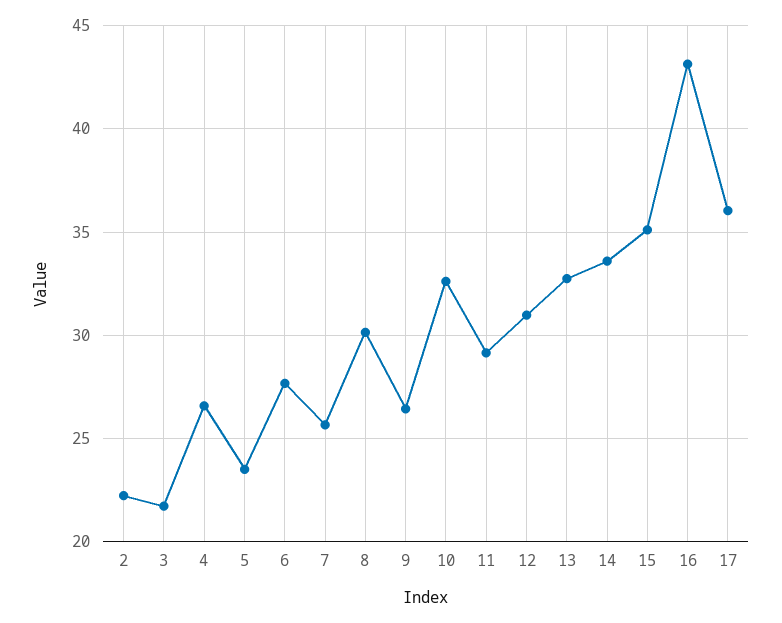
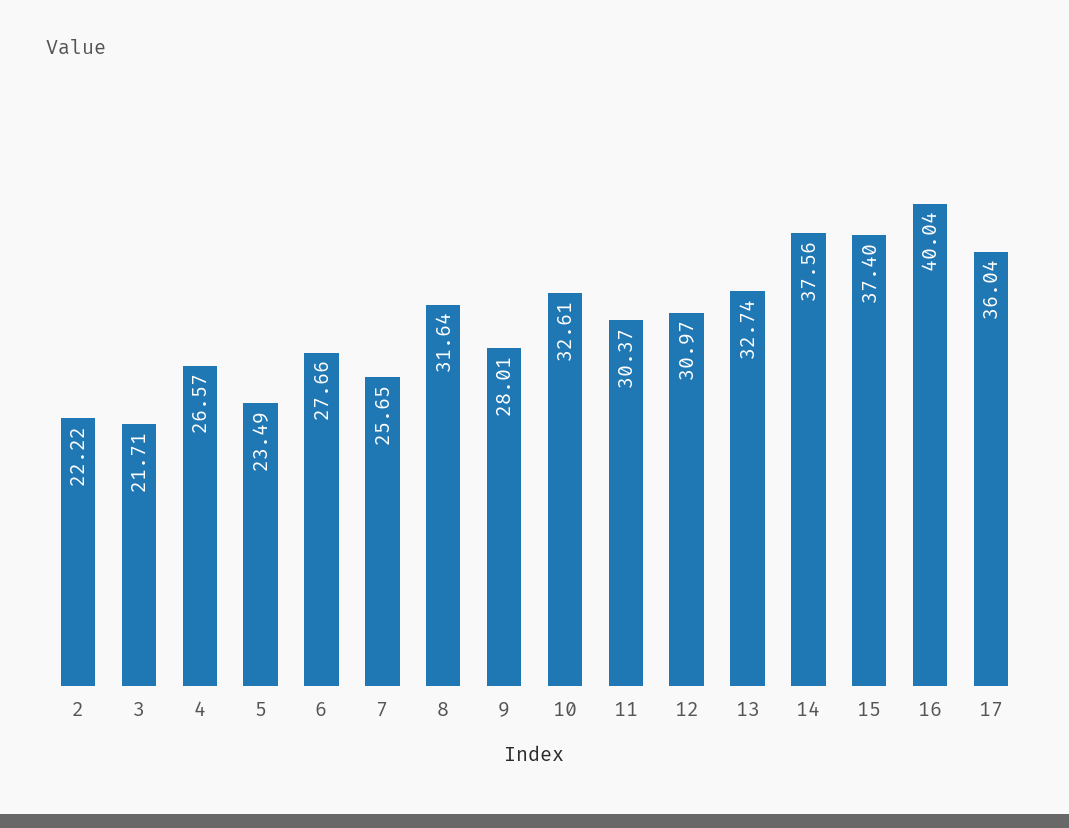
8: 30 -> 31.64
9: 26.5 -> 28.01
11: 29 -> 30.37
14: 33.5 -> 37.56
15: 35 -> 37.4
16: 43 -> 40.04

